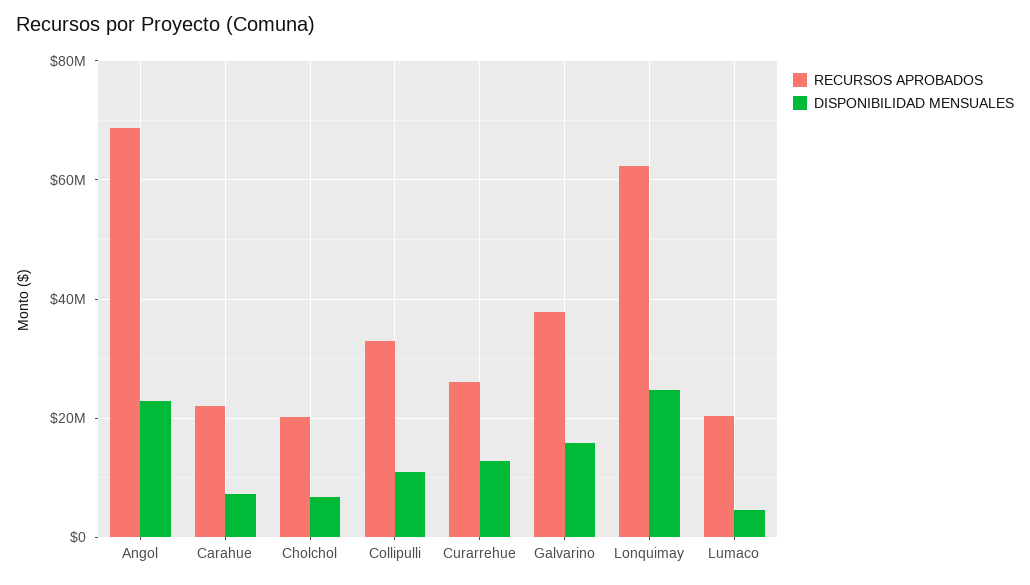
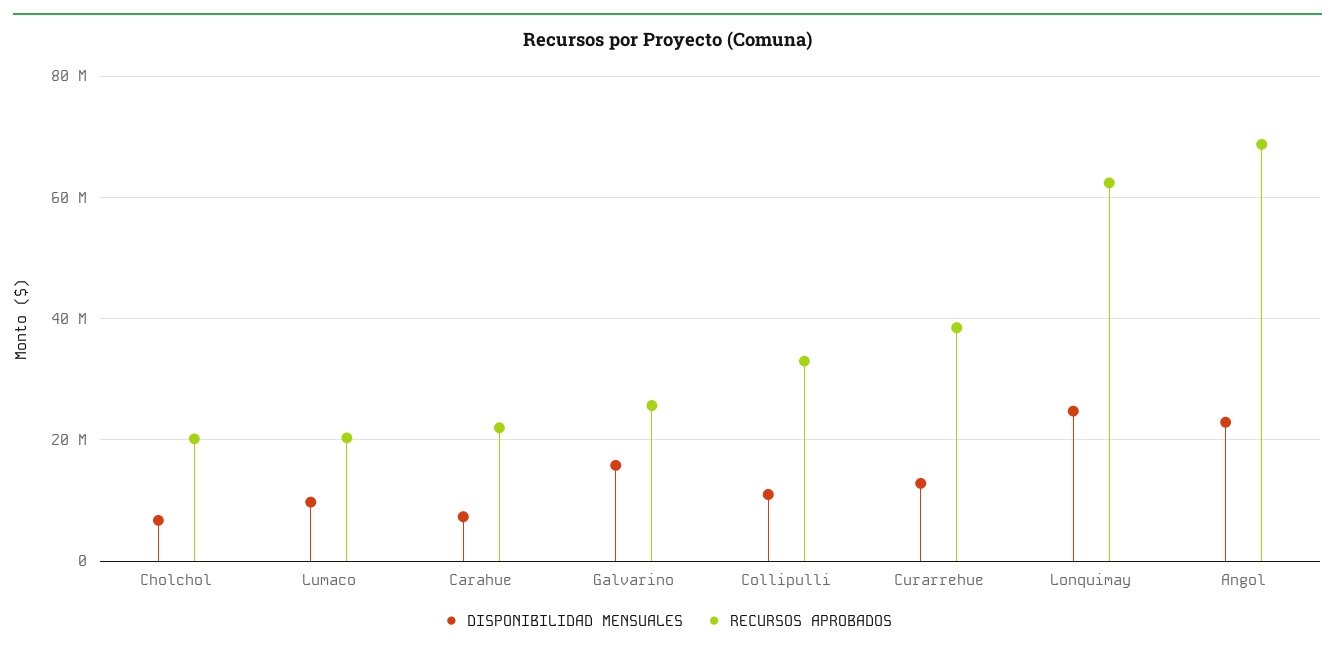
RECURSOS APROBADOS, Curarrehue: 26000000 -> 38000000
RECURSOS APROBADOS, Galvarino: 38000000 -> 26000000
DISPONIBILIDAD MENSUALES, Lumaco: 4000000 -> 10000000

